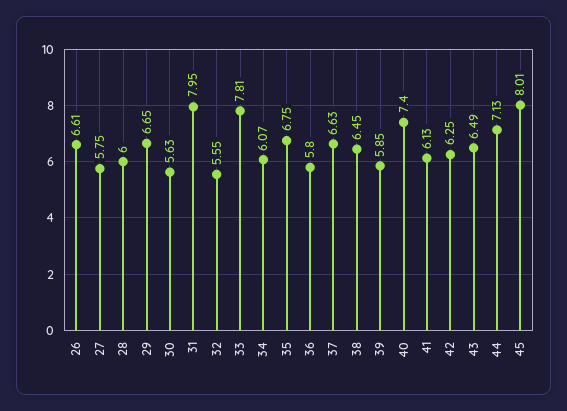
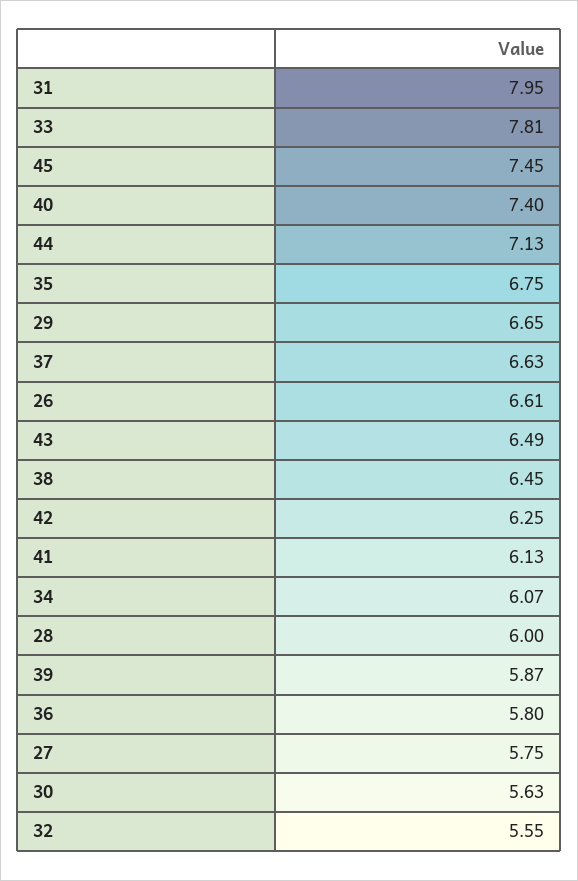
39: 5.85 -> 5.87
45: 8.01 -> 7.45

